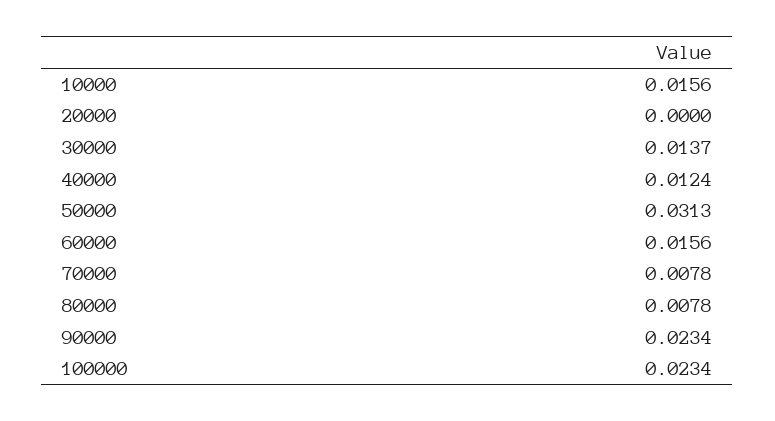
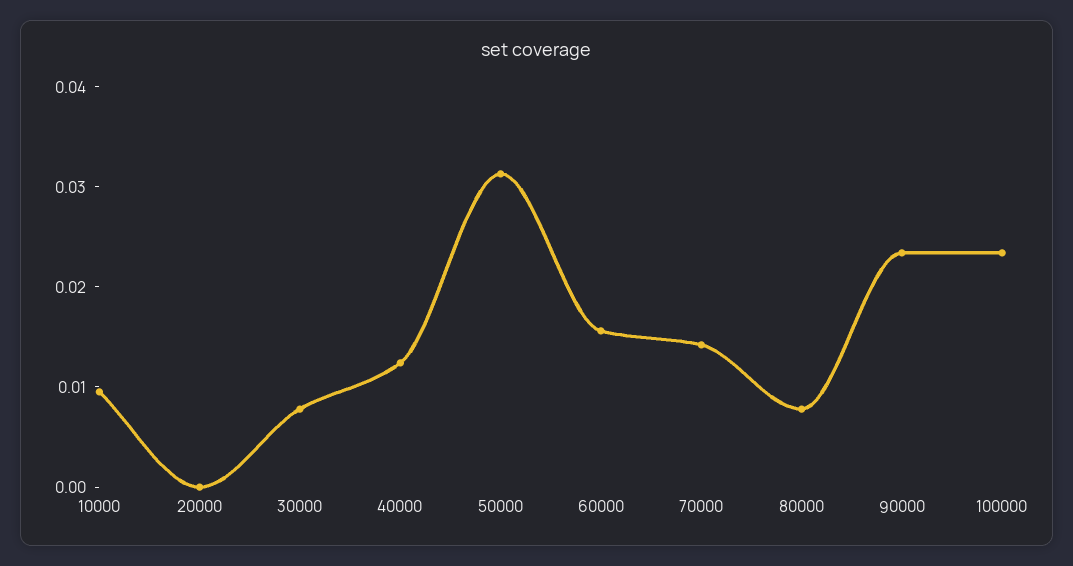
10000: 0.0156 -> 0.01
30000: 0.0137 -> 0.008
70000: 0.0078 -> 0.014

